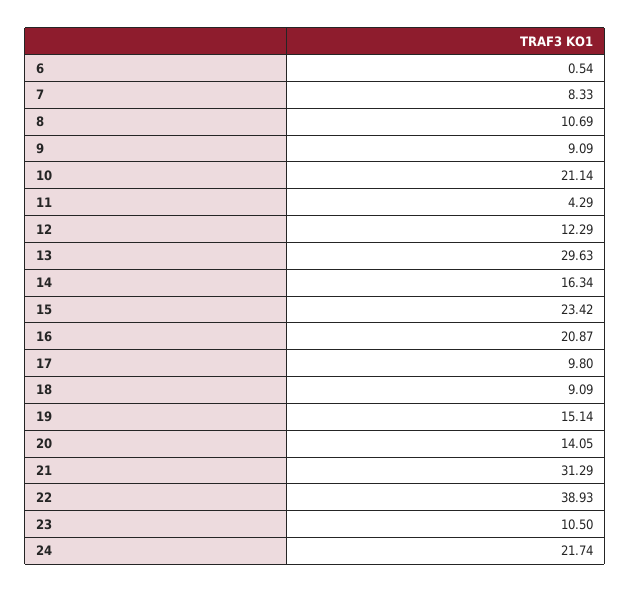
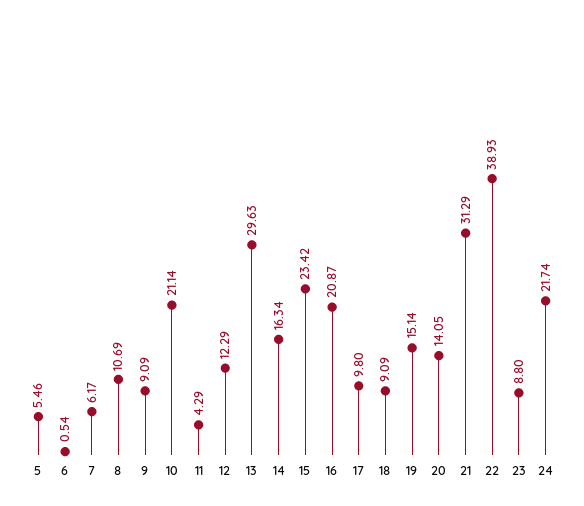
7: 8.33 -> 6.17
23: 10.5 -> 8.8
5: none -> 5.46

